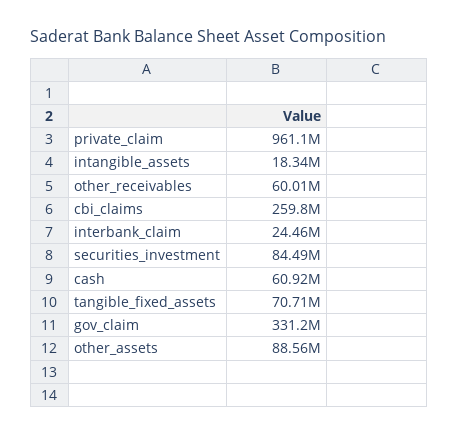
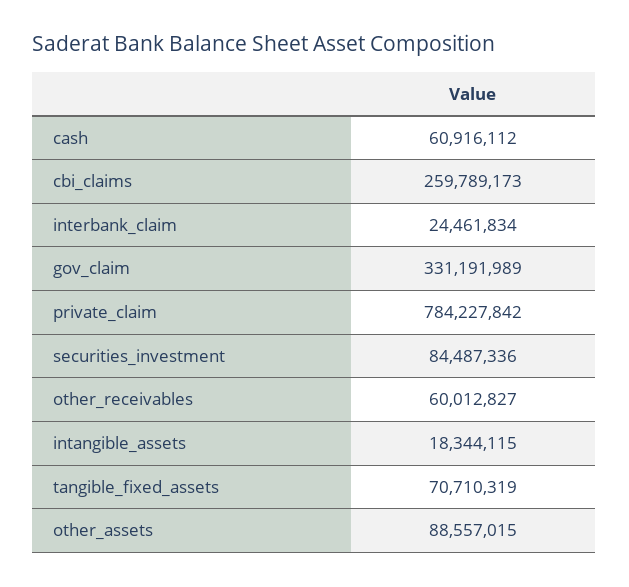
private_claim: 961100000 -> 784227842

